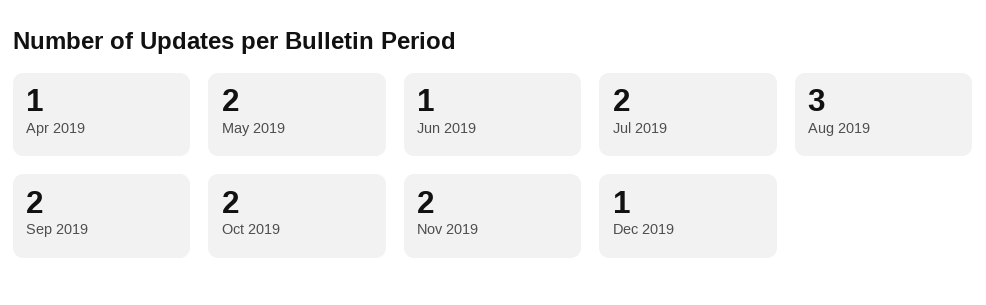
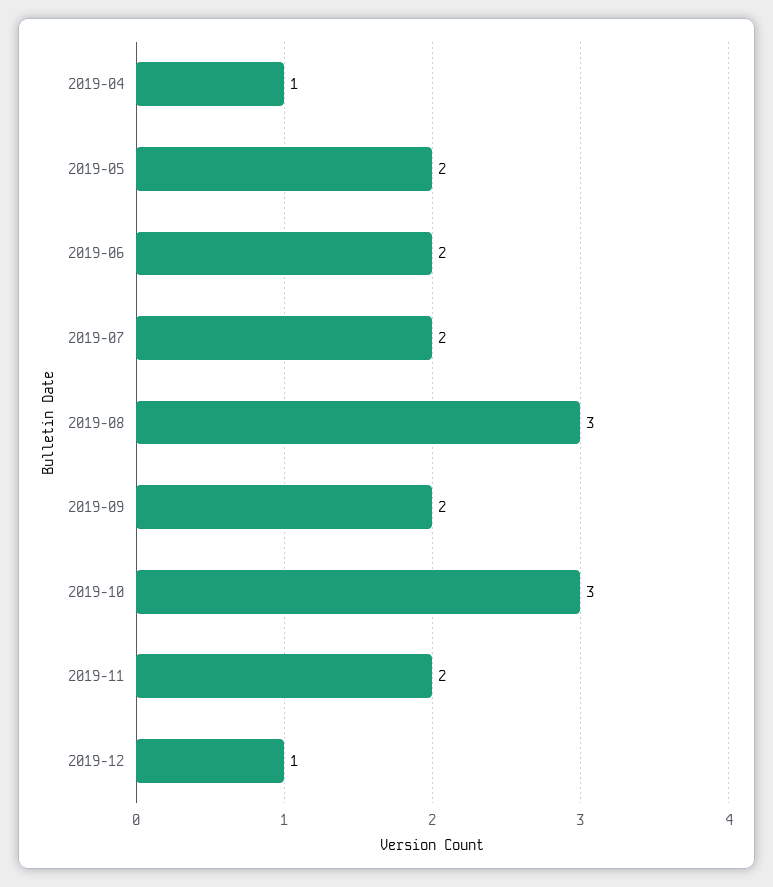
Jun 2019: 1 -> 2
Oct 2019: 2 -> 3

